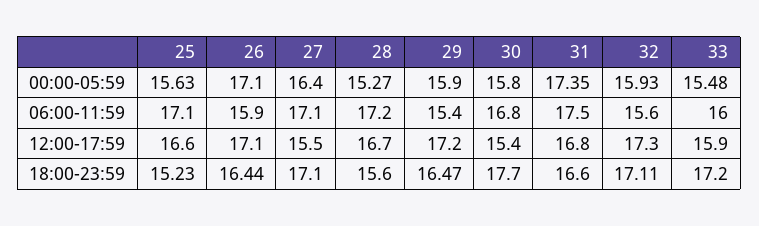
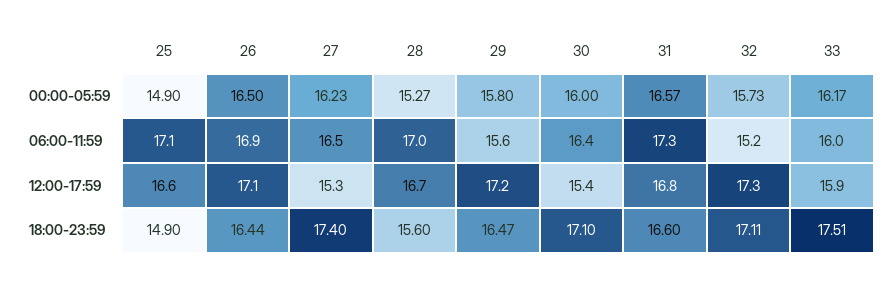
25, 00:00-05:59: 15.63 -> 14.9
26, 00:00-05:59: 17.1 -> 16.5
27, 00:00-05:59: 16.4 -> 16.23
29, 00:00-05:59: 15.9 -> 15.8
30, 00:00-05:59: 15.8 -> 16
31, 00:00-05:59: 17.35 -> 16.57
32, 00:00-05:59: 15.93 -> 15.73
33, 00:00-05:59: 15.48 -> 16.17
26, 06:00-11:59: 15.9 -> 16.9
27, 06:00-11:59: 17.1 -> 16.5
28, 06:00-11:59: 17.2 -> 17
29, 06:00-11:59: 15.4 -> 15.6
30, 06:00-11:59: 16.8 -> 16.4
31, 06:00-11:59: 17.5 -> 17.3
32, 06:00-11:59: 15.6 -> 15.2
27, 12:00-17:59: 15.5 -> 15.3
25, 18:00-23:59: 15.23 -> 14.9
27, 18:00-23:59: 17.1 -> 17.4
30, 18:00-23:59: 17.7 -> 17.1
33, 18:00-23:59: 17.2 -> 17.51

